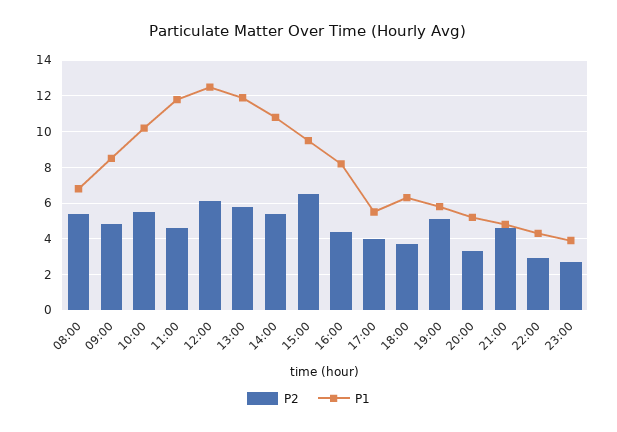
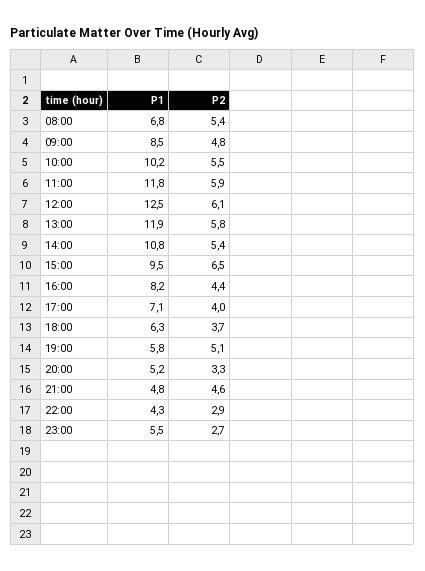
P2, 11:00: 4.5 -> 5.9
P1, 17:00: 5.5 -> 7.1
P1, 23:00: 4 -> 5.5

